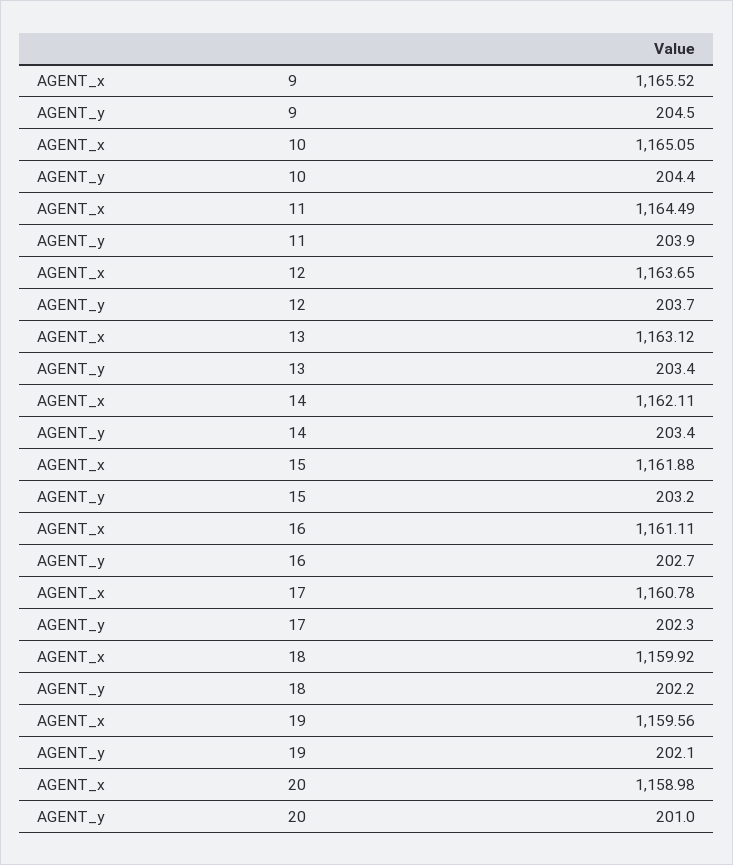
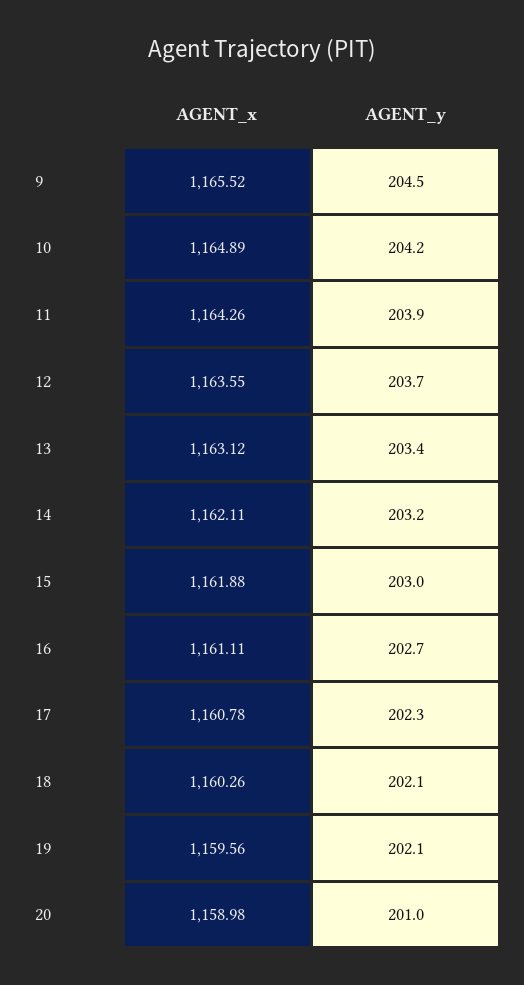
AGENT_x, 10: 1165.05 -> 1164.89
AGENT_y, 10: 204.4 -> 204.2
AGENT_x, 11: 1164.49 -> 1164.26
AGENT_x, 12: 1163.65 -> 1163.55
AGENT_y, 14: 203.4 -> 203.2
AGENT_y, 15: 203.2 -> 203
AGENT_x, 18: 1159.92 -> 1160.26
AGENT_y, 18: 202.2 -> 202.1

